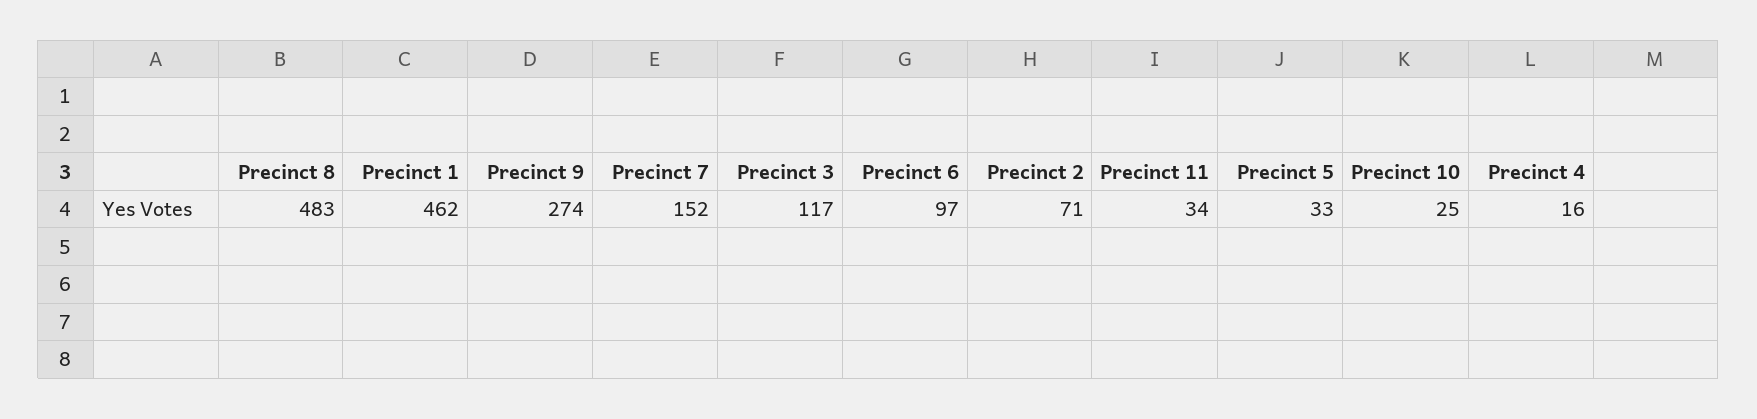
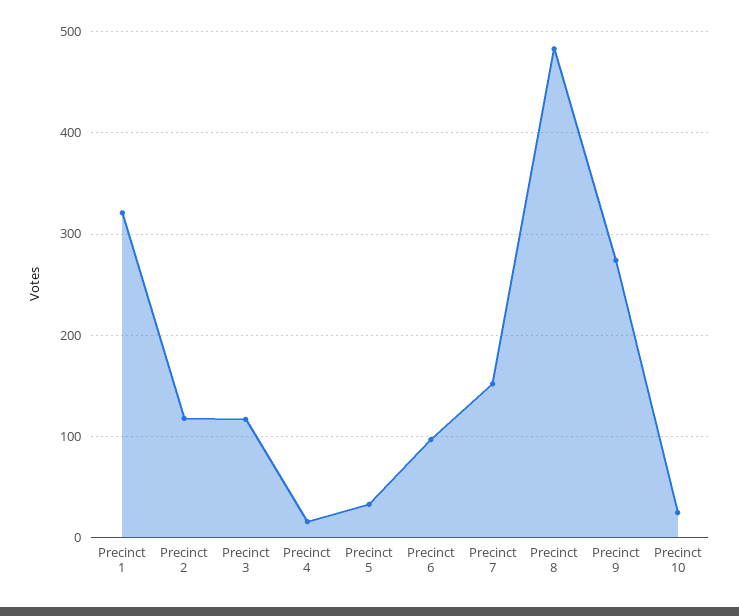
Precinct 1: 462 -> 320
Precinct 2: 71 -> 120
Precinct 11: 34 -> none

